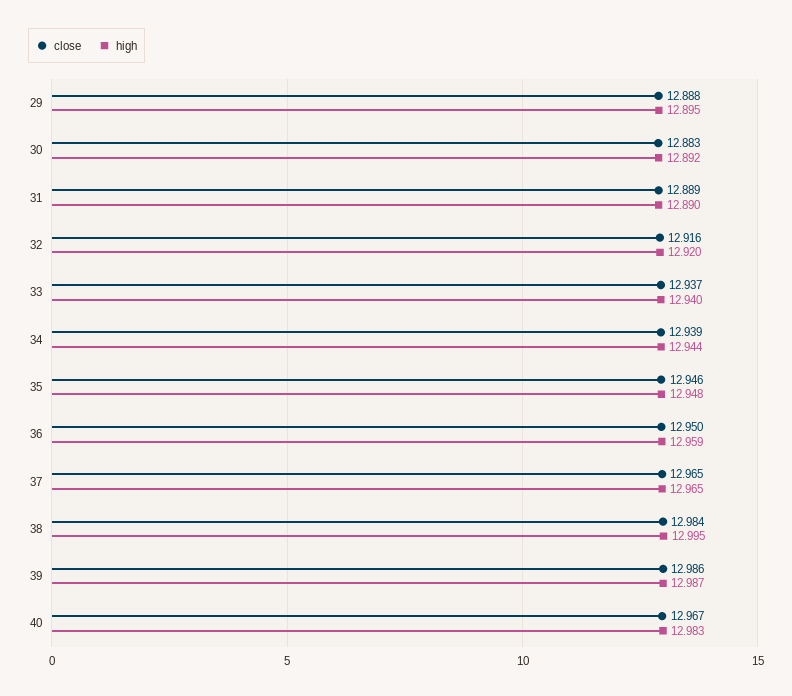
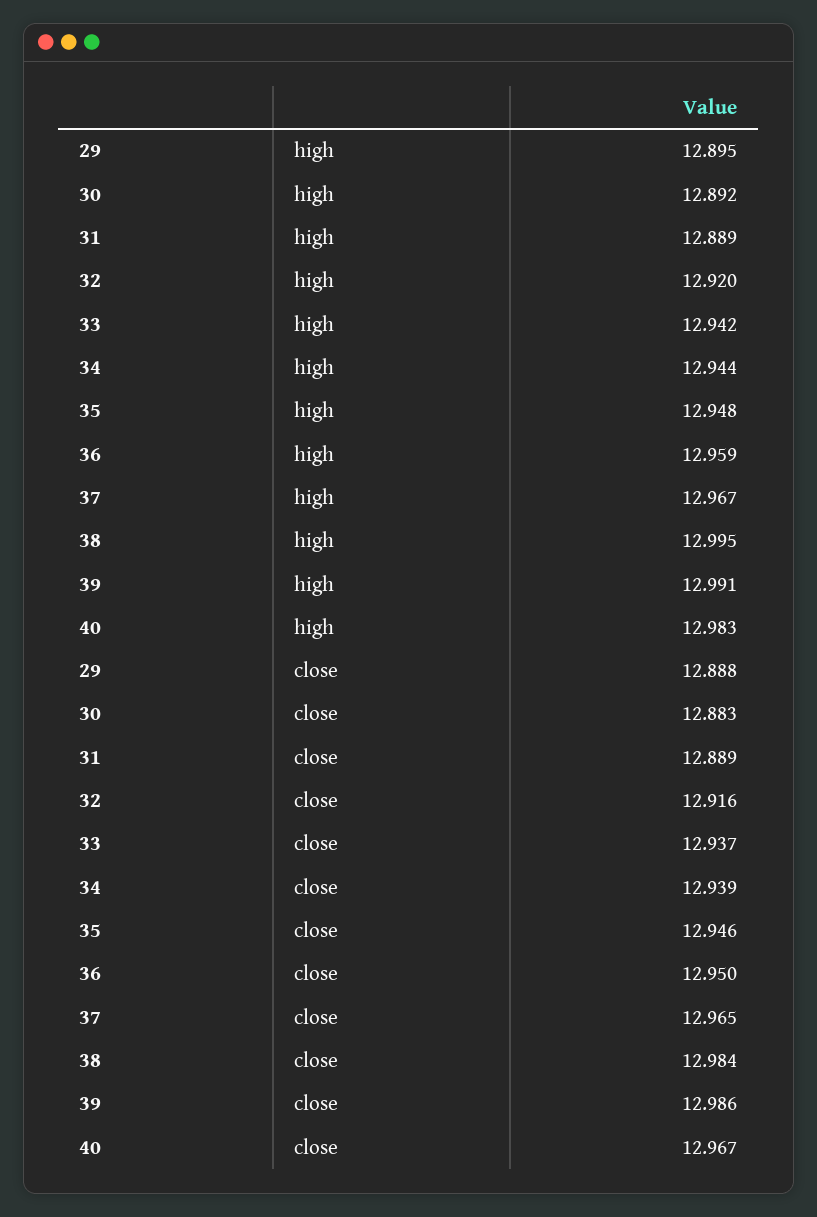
high, 31: 12.89 -> 12.889
high, 33: 12.94 -> 12.942
high, 37: 12.965 -> 12.967
high, 39: 12.987 -> 12.991

